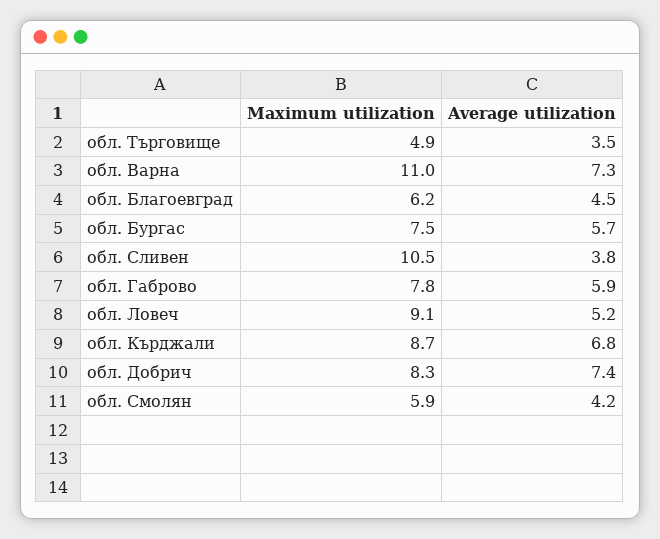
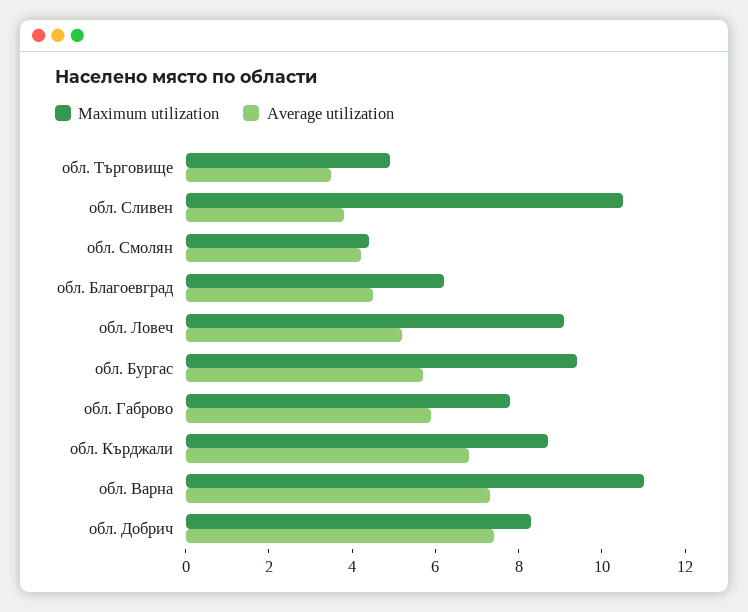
Maximum utilization, обл. Бургас: 7.5 -> 9.5
Maximum utilization, обл. Смолян: 5.9 -> 4.5

